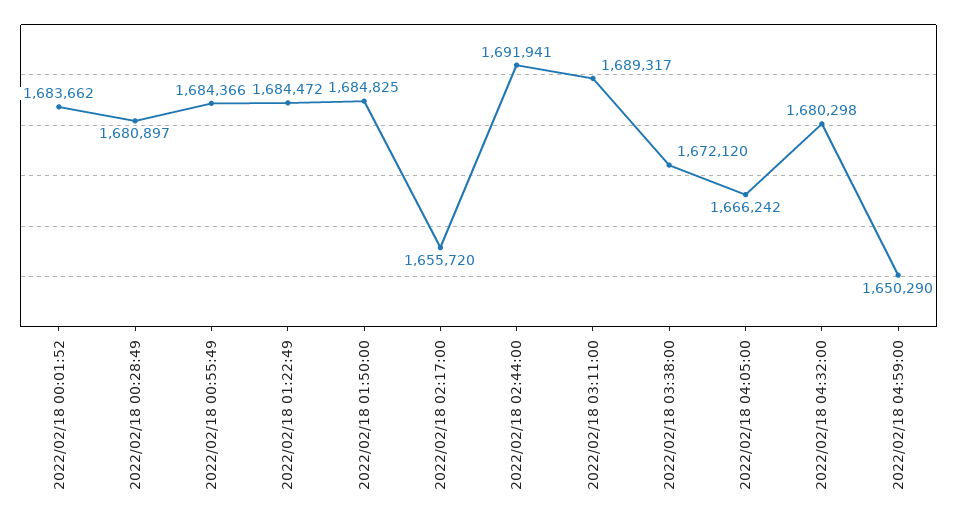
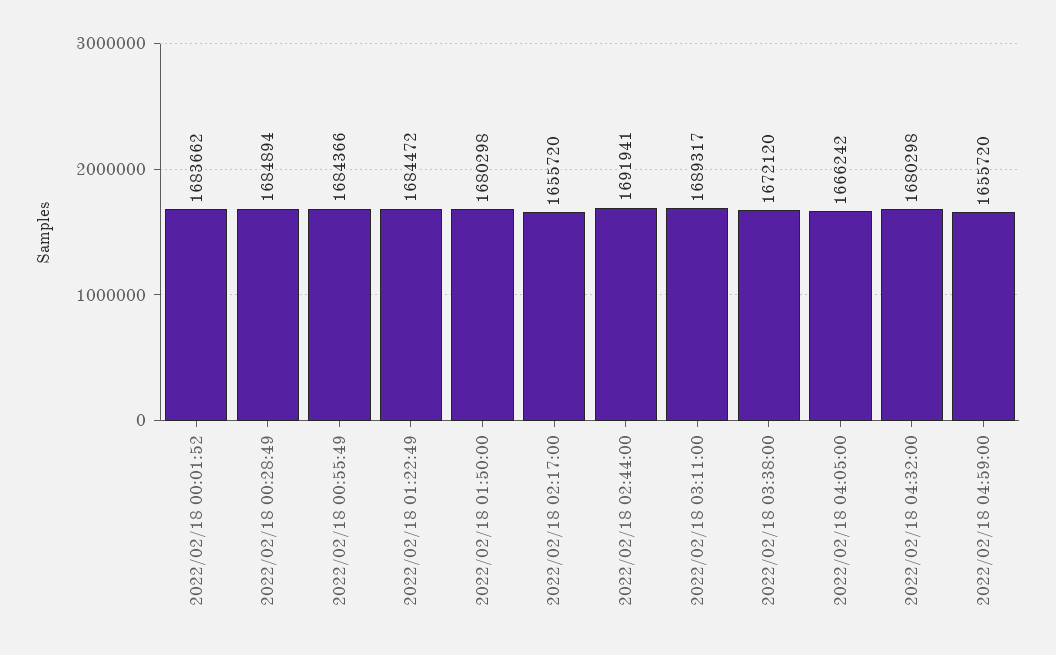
2022/02/18 00:28:49: 1680897 -> 1684894
2022/02/18 01:50:00: 1684825 -> 1680298
2022/02/18 04:59:00: 1650290 -> 1655720

